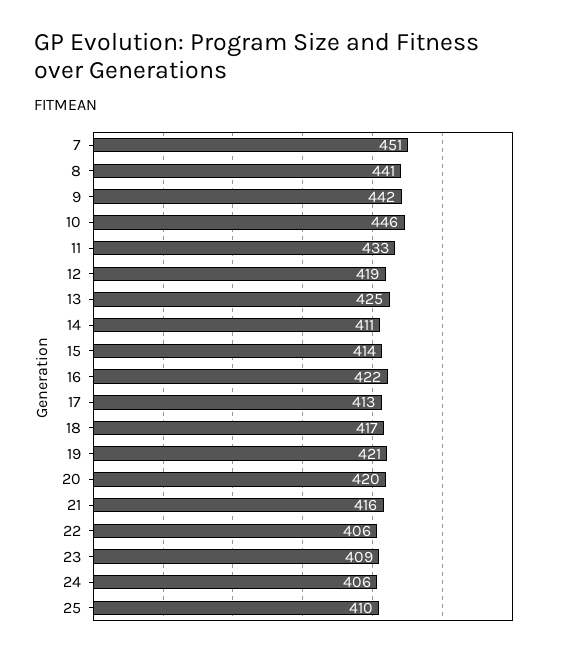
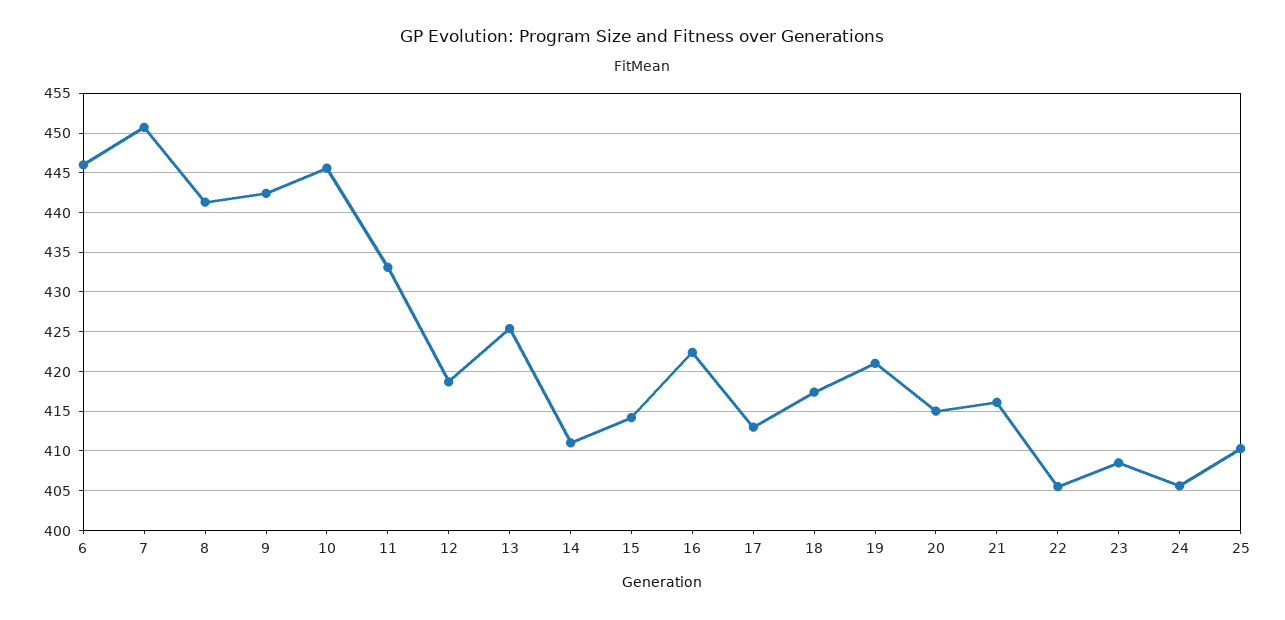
20: 420 -> 415
6: none -> 446

